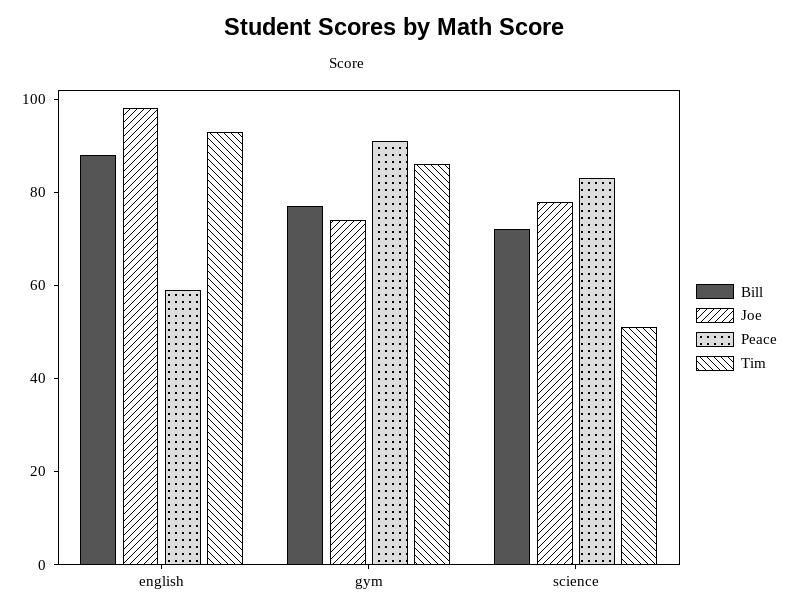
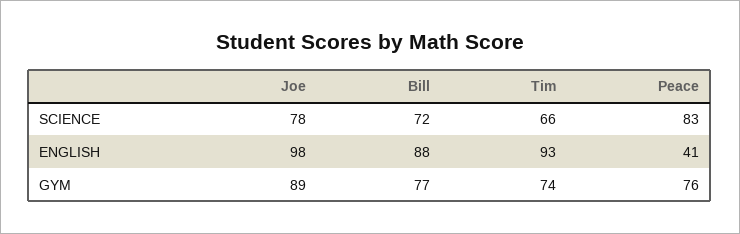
Peace, english: 60 -> 41
Joe, gym: 75 -> 89
Peace, gym: 90 -> 76
Tim, gym: 85 -> 74
Tim, science: 50 -> 66

